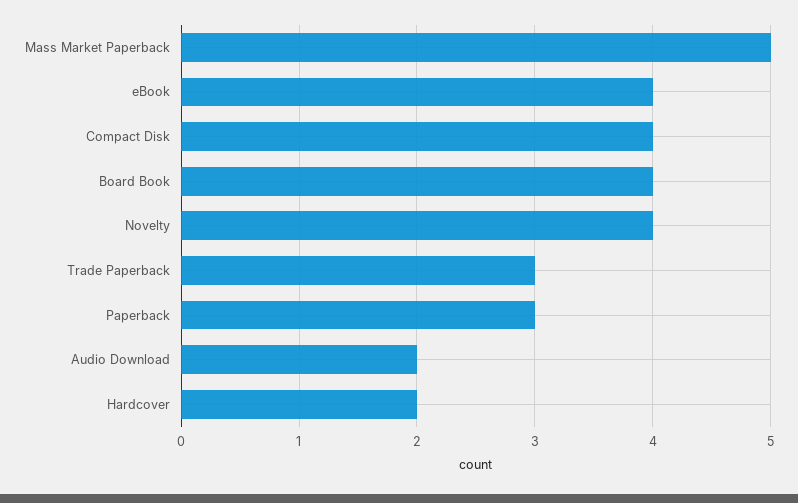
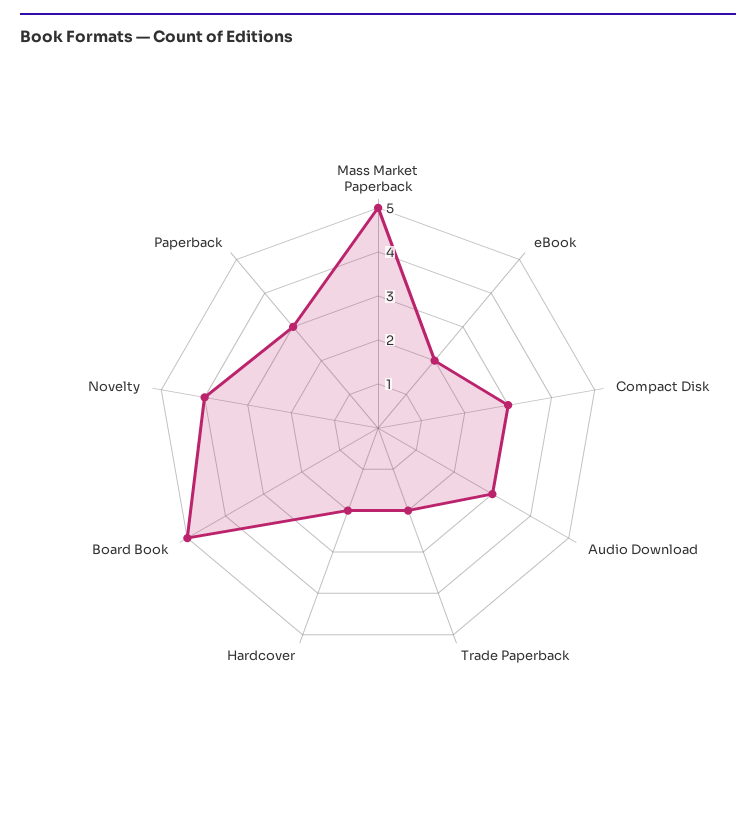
eBook: 4 -> 2
Compact Disk: 4 -> 3
Board Book: 4 -> 5
Trade Paperback: 3 -> 2
Audio Download: 2 -> 3

